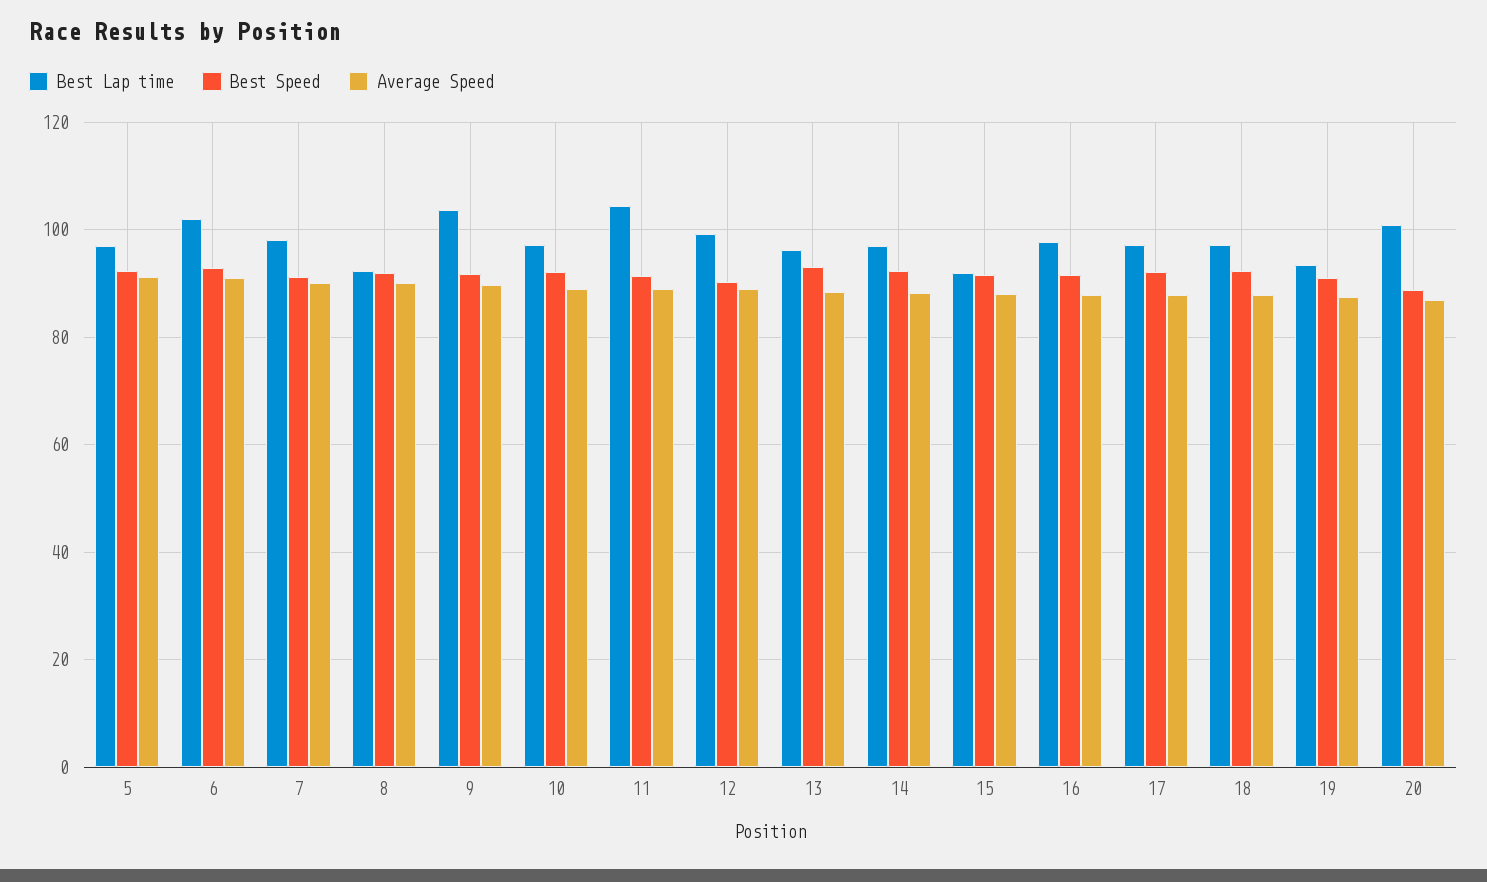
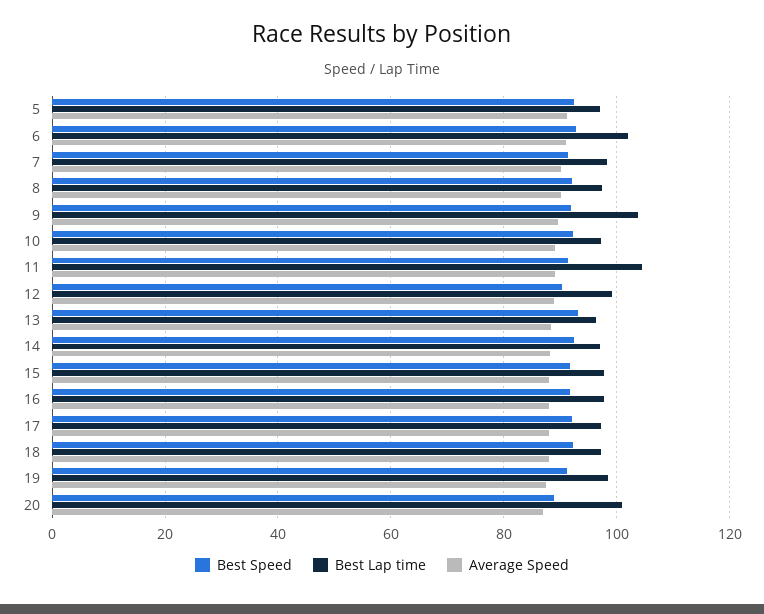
Best Lap time, 8: 92 -> 98
Best Lap time, 15: 92 -> 98
Best Lap time, 19: 94 -> 98

